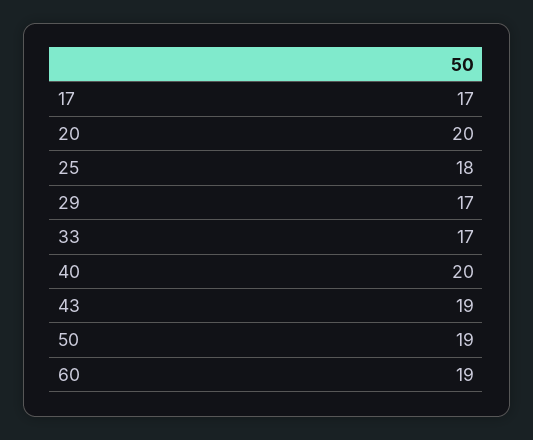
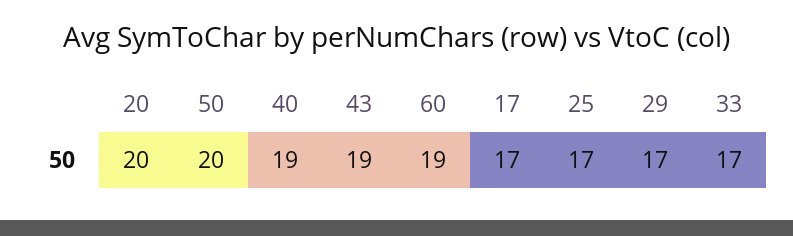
25: 18 -> 17
40: 20 -> 19
50: 19 -> 20

